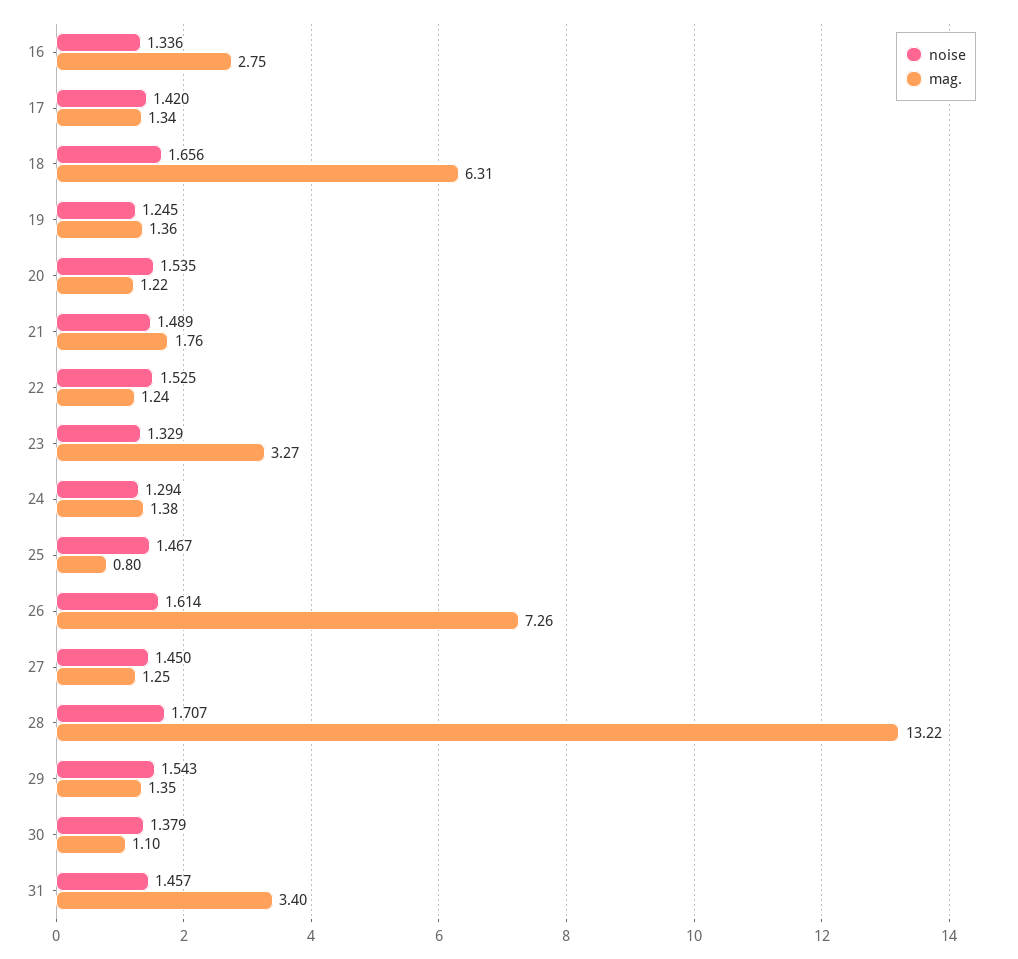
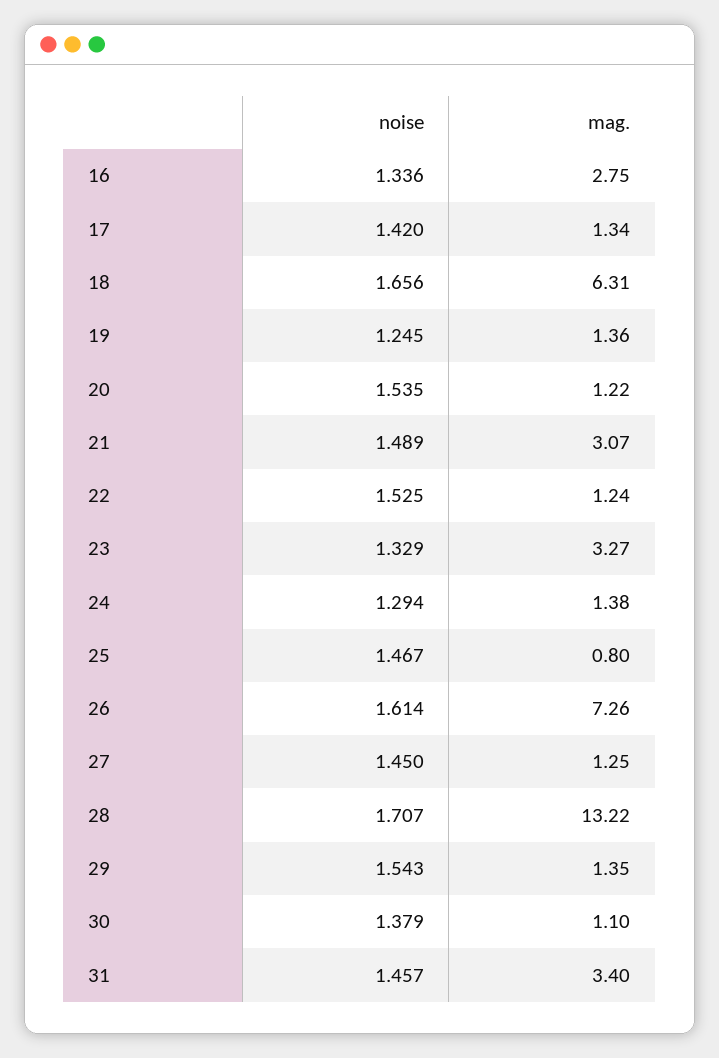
mag., 21: 1.76 -> 3.07

